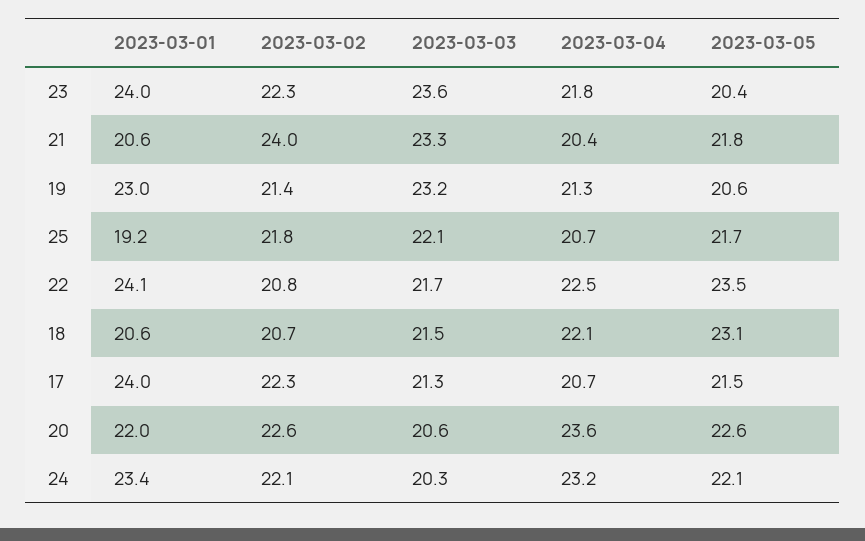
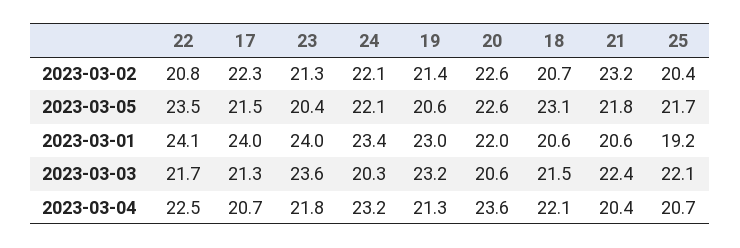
2023-03-02, 23: 22.3 -> 21.3
2023-03-02, 21: 24 -> 23.2
2023-03-03, 21: 23.3 -> 22.4
2023-03-02, 25: 21.8 -> 20.4

